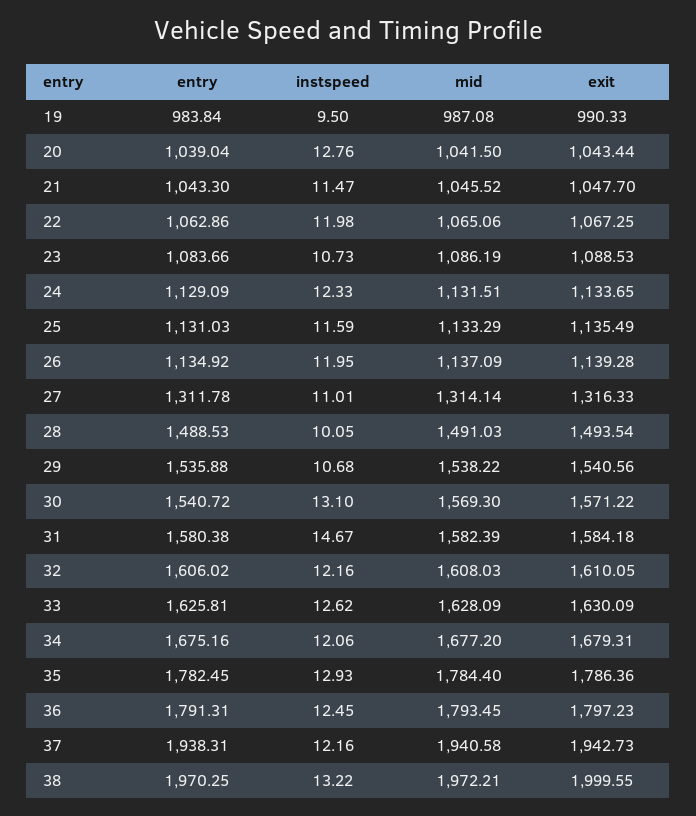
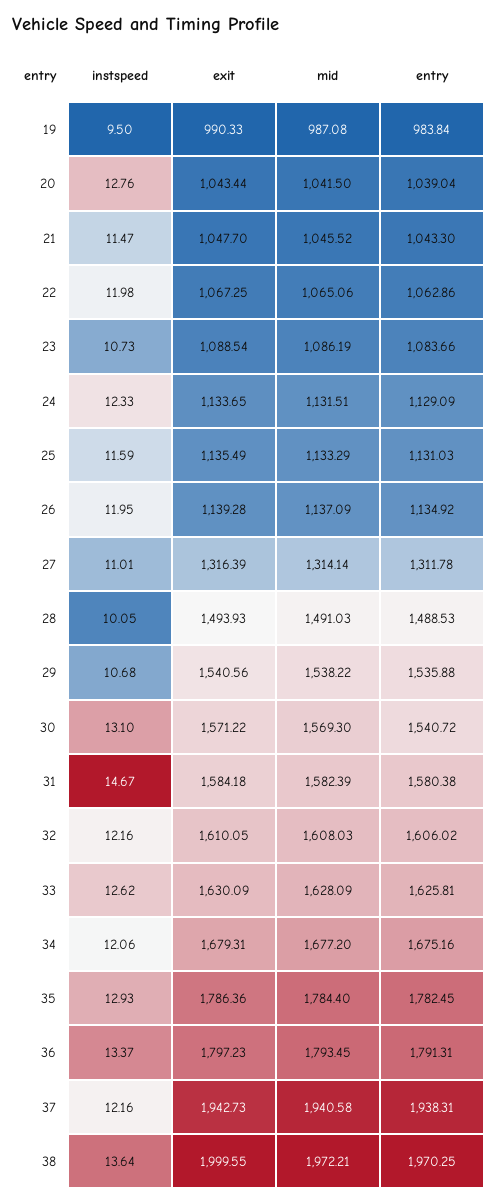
exit, 23: 1088.53 -> 1088.54
exit, 27: 1316.33 -> 1316.39
exit, 28: 1493.54 -> 1493.93
instspeed, 36: 12.45 -> 13.37
instspeed, 38: 13.22 -> 13.64

